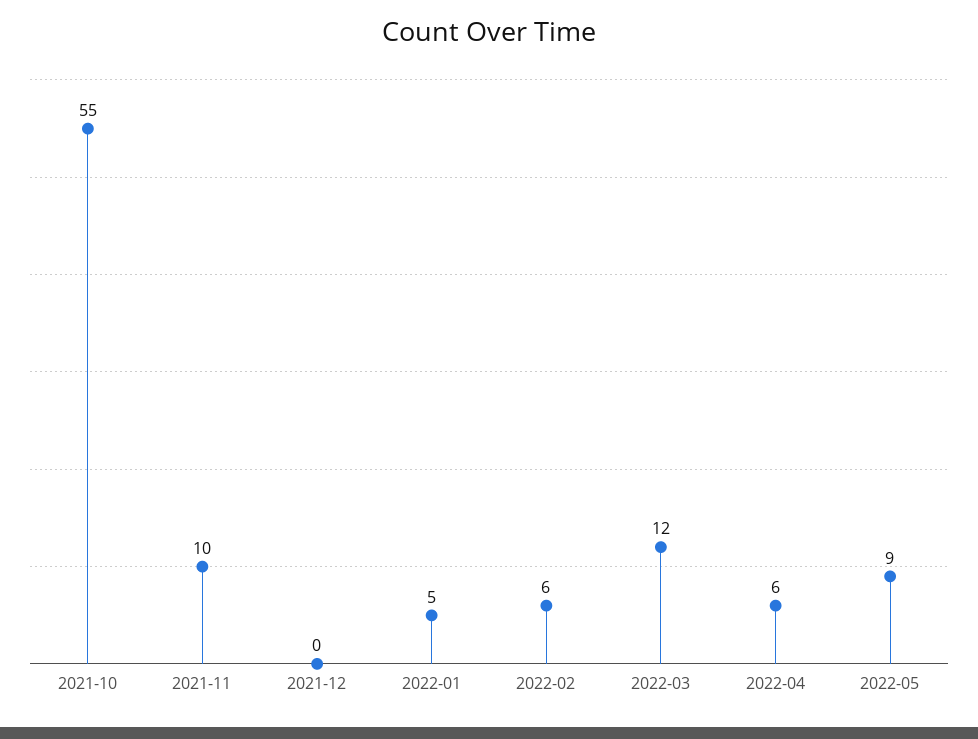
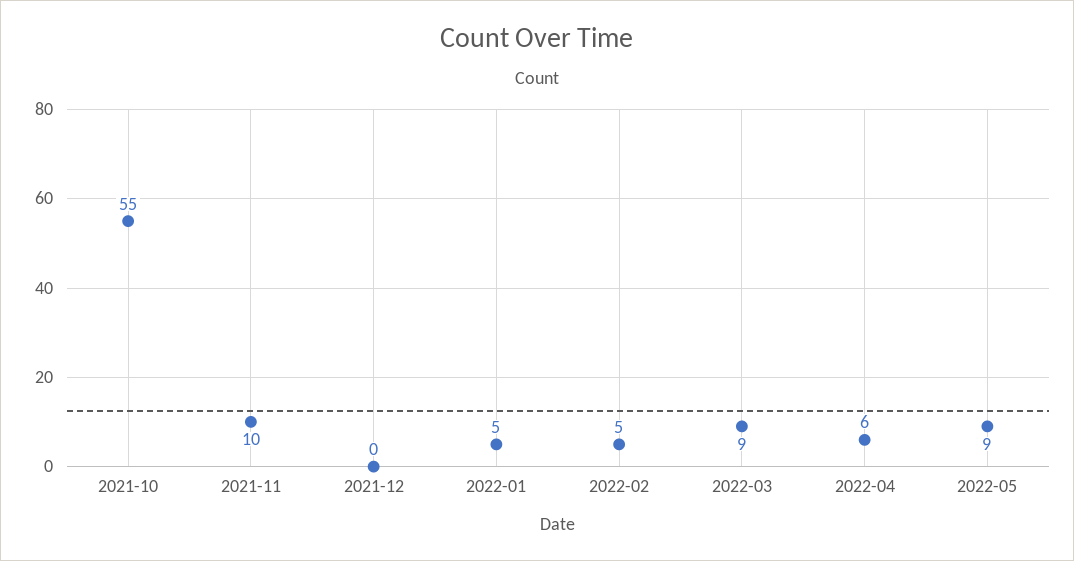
2022-02: 6 -> 5
2022-03: 12 -> 9

